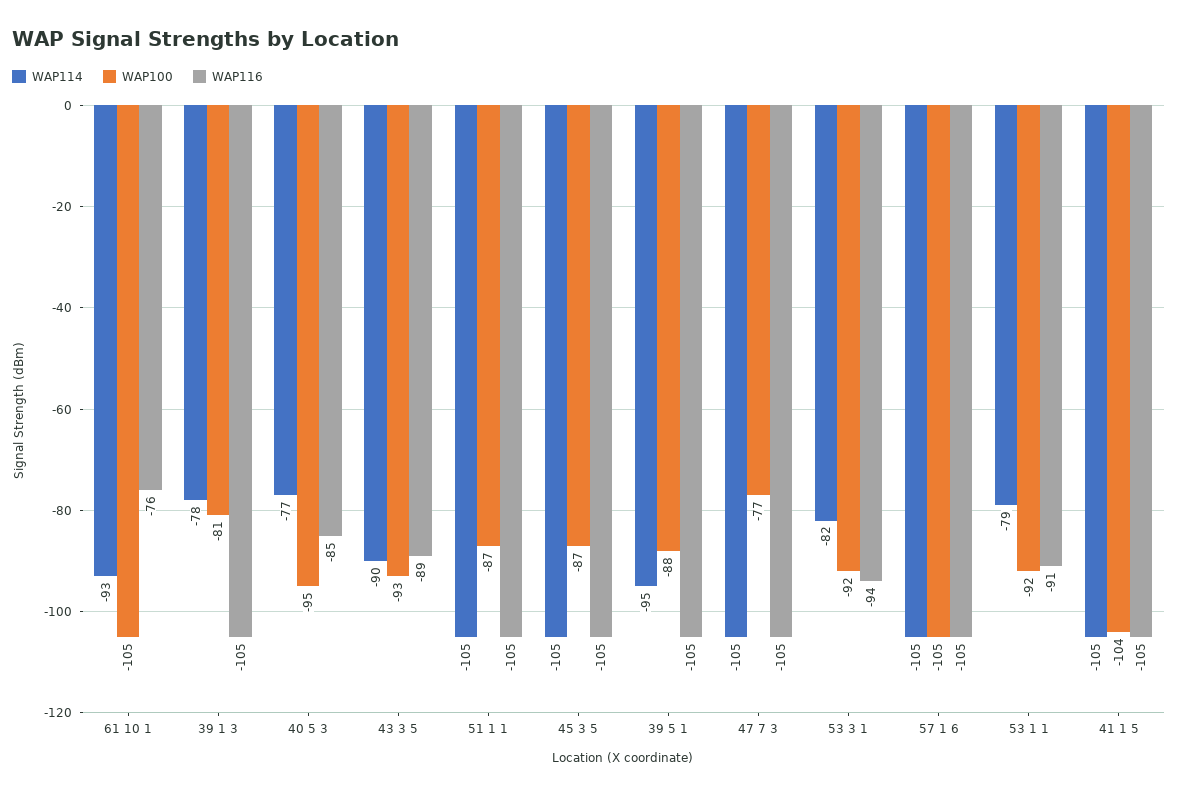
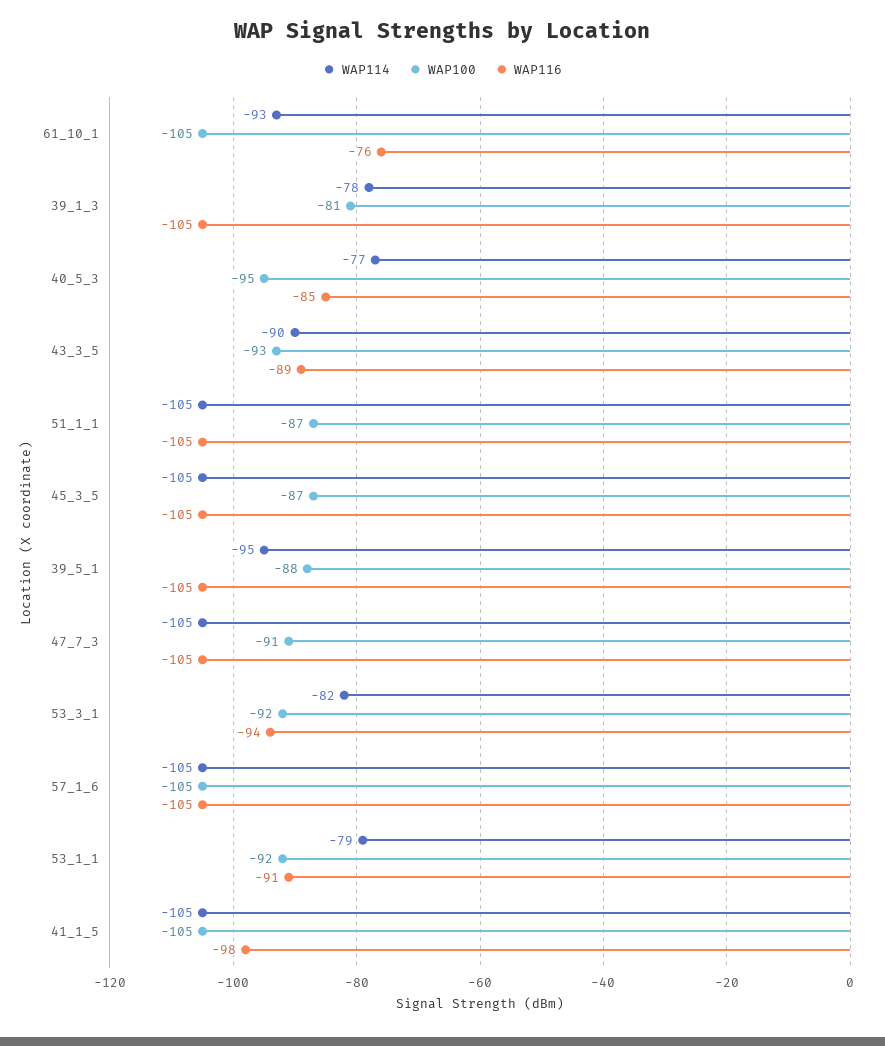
WAP100, 47 7 3: -77 -> -91
WAP100, 41 1 5: -104 -> -105
WAP116, 41 1 5: -105 -> -98

